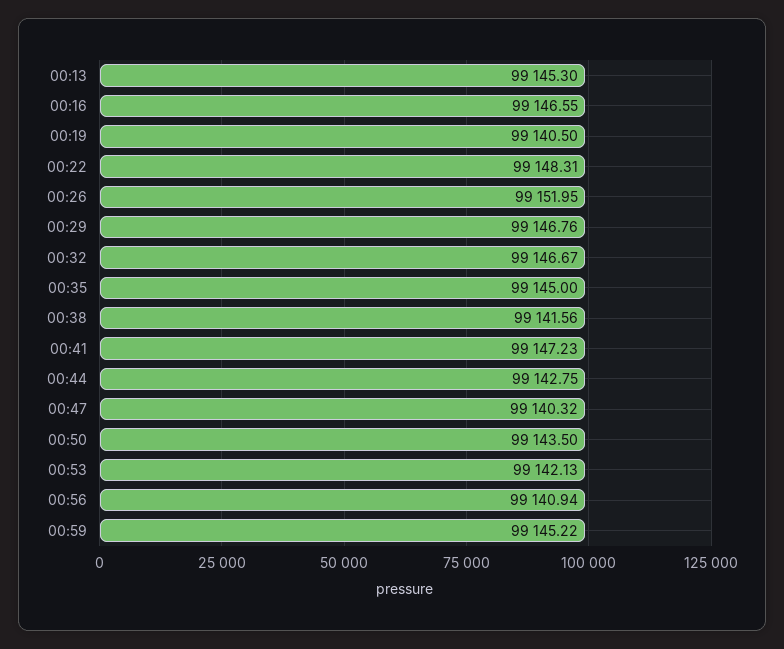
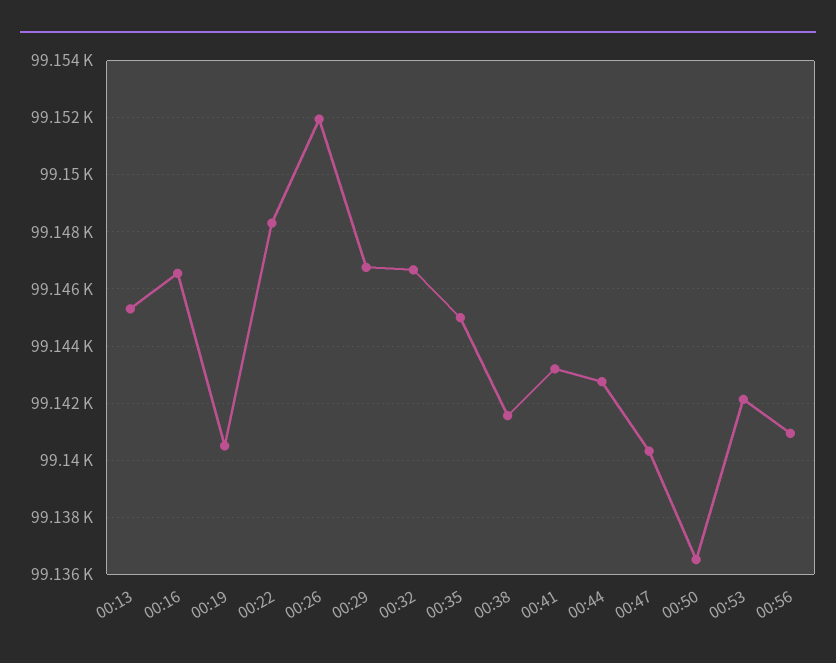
00:41: 99147.23 -> 99143.25
00:50: 99143.5 -> 99136.5
00:59: 99145.22 -> none

